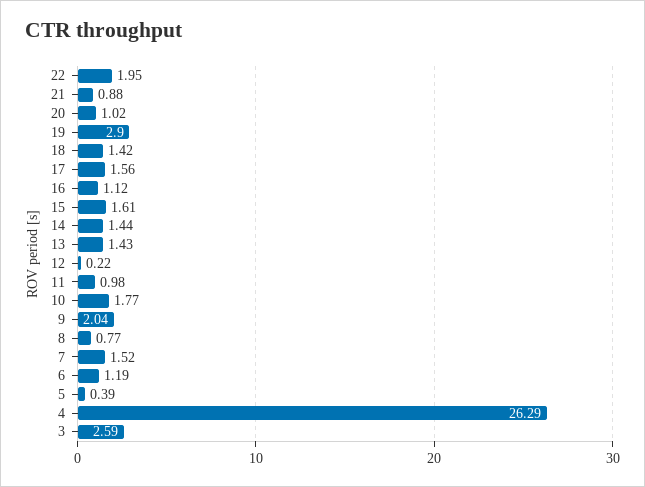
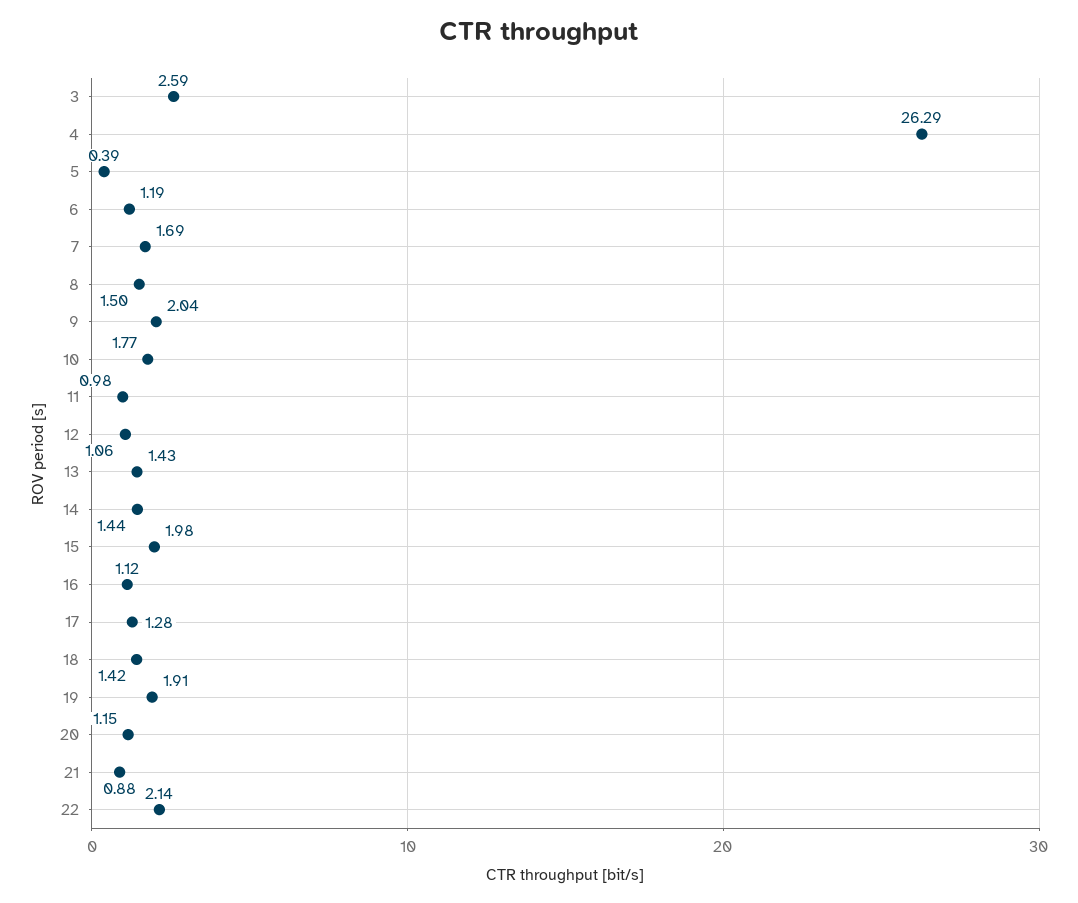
22: 1.95 -> 2.14
20: 1.02 -> 1.15
19: 2.9 -> 1.91
17: 1.56 -> 1.28
15: 1.61 -> 1.98
12: 0.22 -> 1.06
8: 0.77 -> 1.5
7: 1.52 -> 1.69

